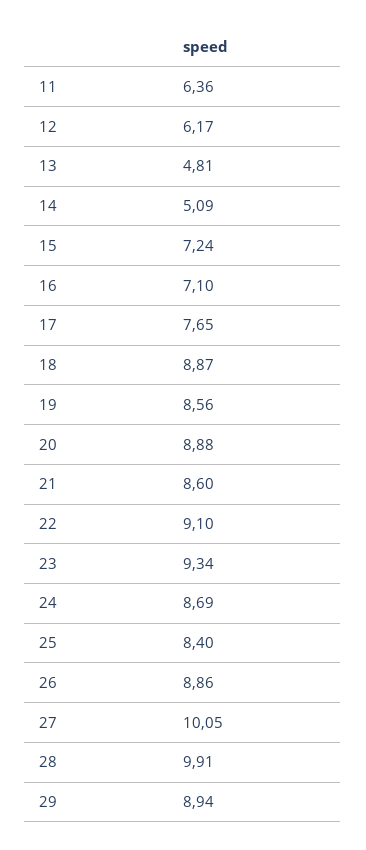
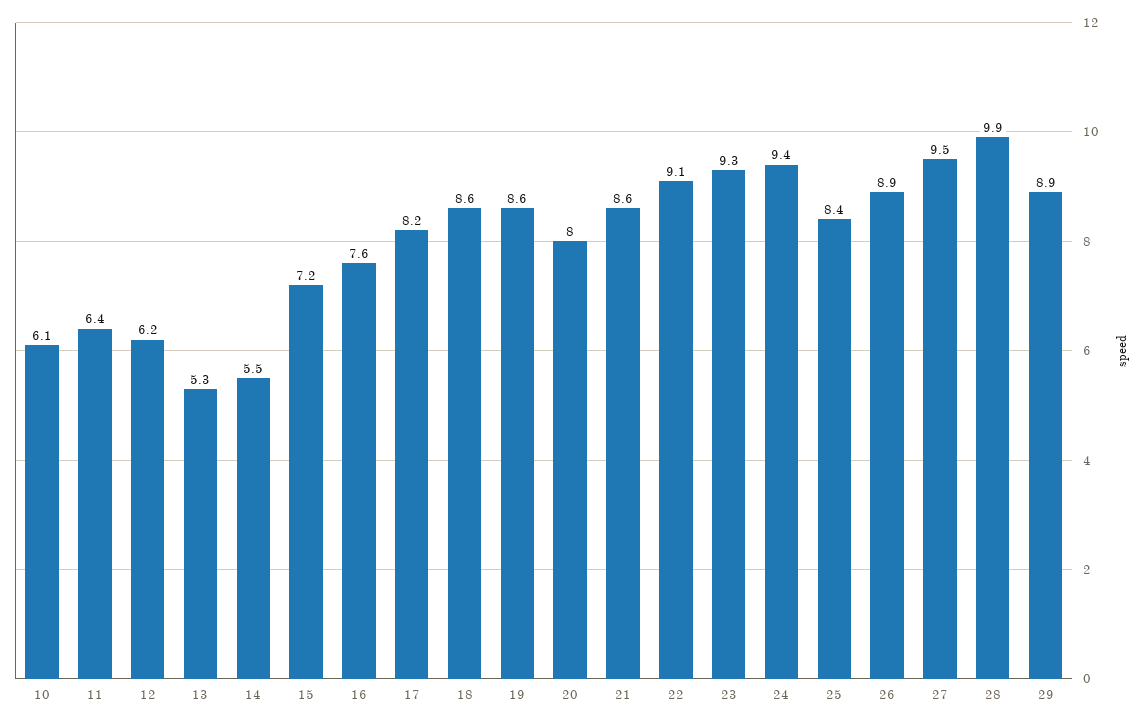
13: 4.81 -> 5.3
14: 5.09 -> 5.5
16: 7.1 -> 7.6
17: 7.65 -> 8.2
18: 8.87 -> 8.6
20: 8.88 -> 8
24: 8.69 -> 9.4
27: 10.05 -> 9.5
10: none -> 6.1

